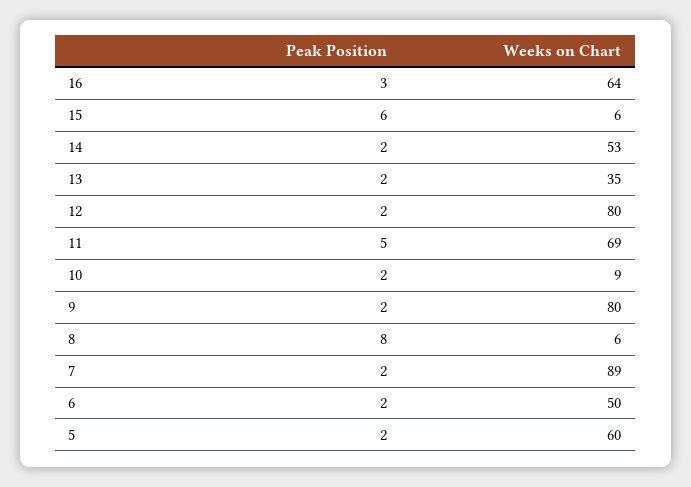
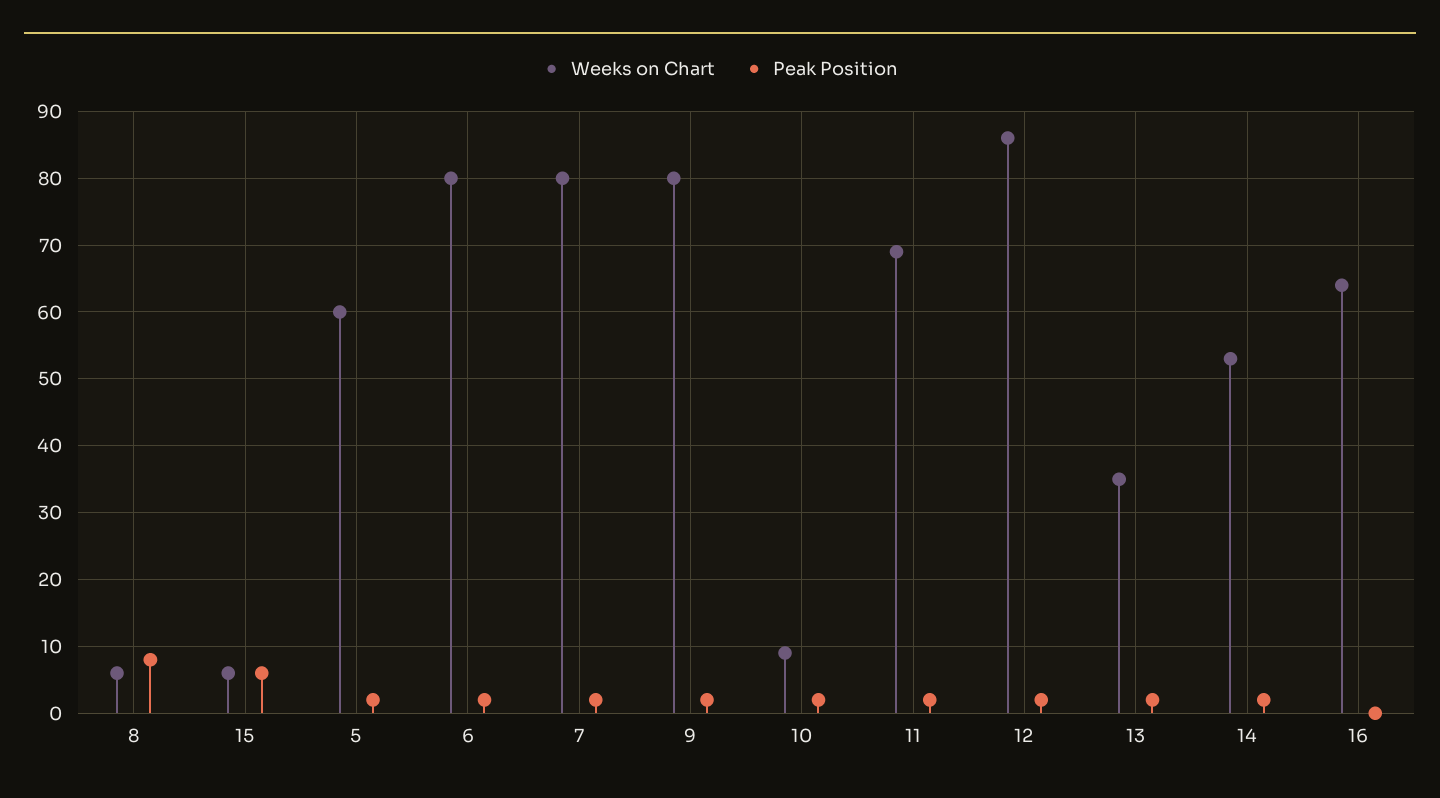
Peak Position, 16: 3 -> 0
Weeks on Chart, 12: 80 -> 86
Peak Position, 11: 5 -> 2
Weeks on Chart, 7: 89 -> 80
Weeks on Chart, 6: 50 -> 80

